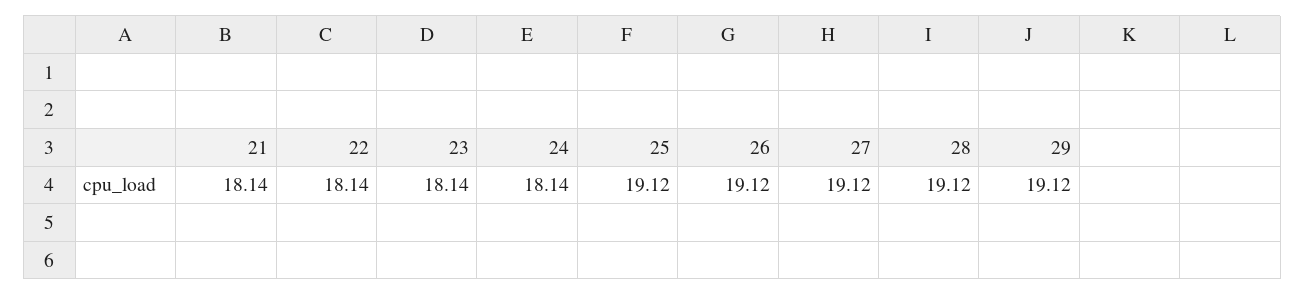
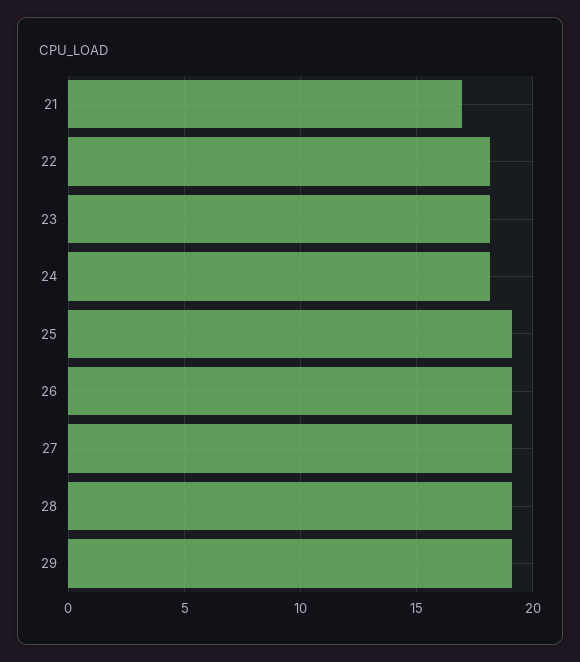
21: 18.14 -> 17

